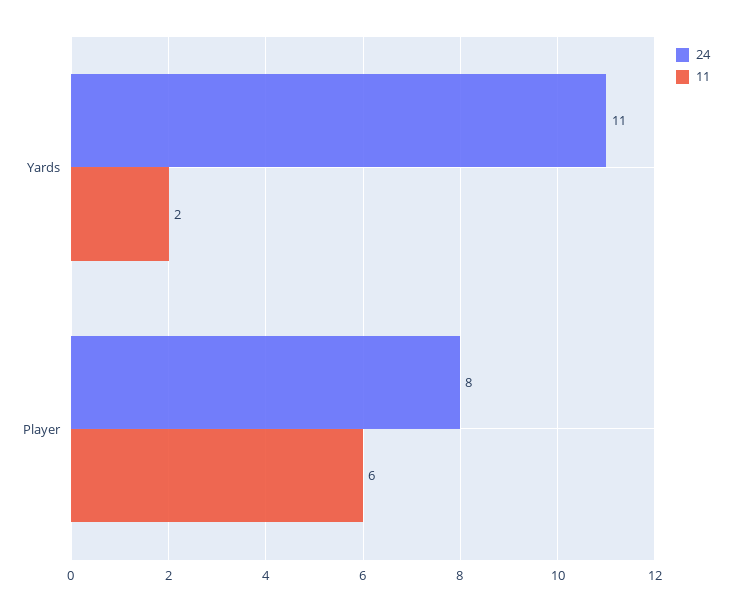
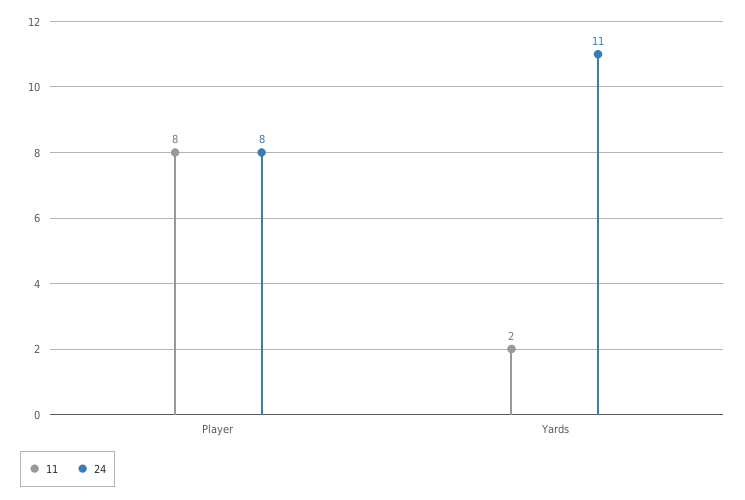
11, Player: 6 -> 8

